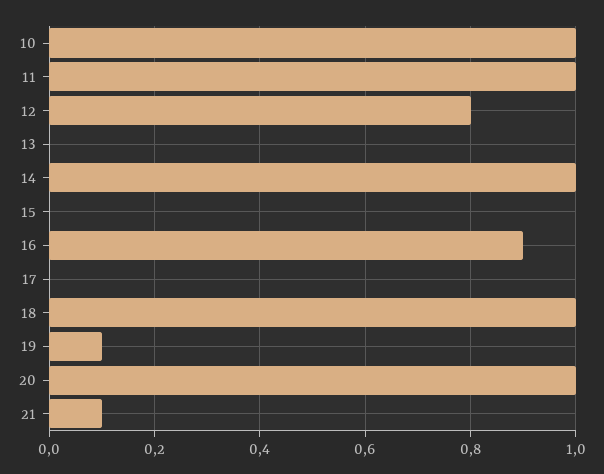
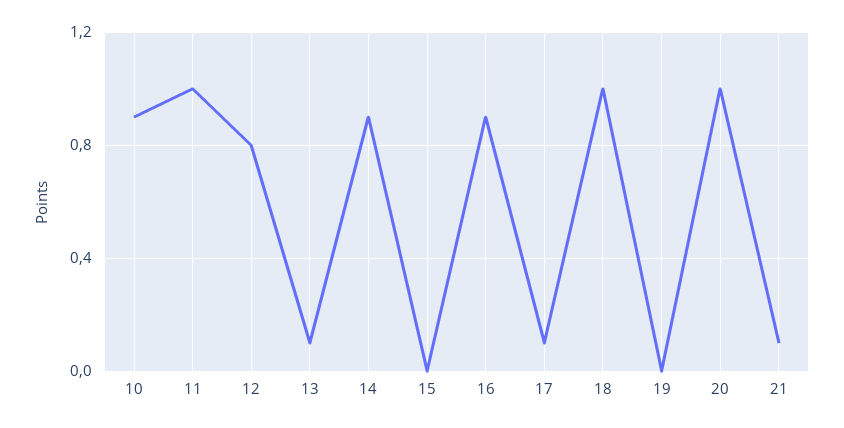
10: 1 -> 0.9
13: 0 -> 0.1
14: 1 -> 0.9
17: 0 -> 0.1
19: 0.1 -> 0

